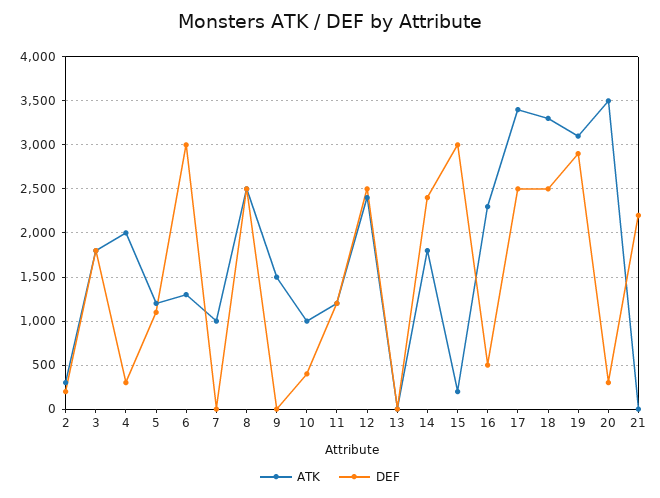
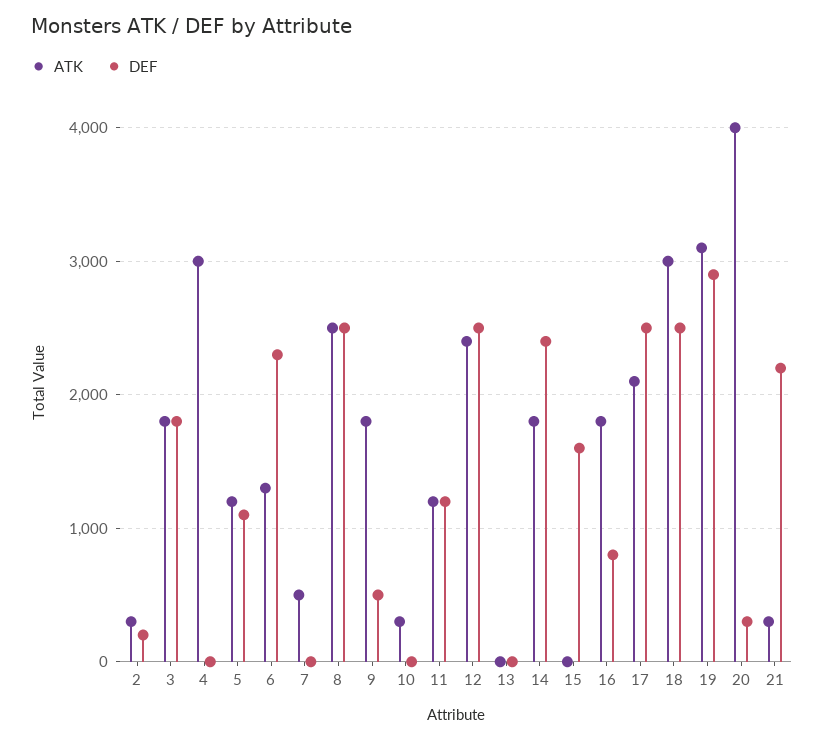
ATK, 4: 2000 -> 3000
DEF, 4: 300 -> 0
DEF, 6: 3000 -> 2300
ATK, 7: 1000 -> 500
ATK, 9: 1500 -> 1800
DEF, 9: 0 -> 500
ATK, 10: 1000 -> 300
DEF, 10: 400 -> 0
ATK, 15: 200 -> 0
DEF, 15: 3000 -> 1600
ATK, 16: 2300 -> 1800
DEF, 16: 500 -> 800
ATK, 17: 3400 -> 2100
ATK, 18: 3300 -> 3000
ATK, 20: 3500 -> 4000
ATK, 21: 0 -> 300

